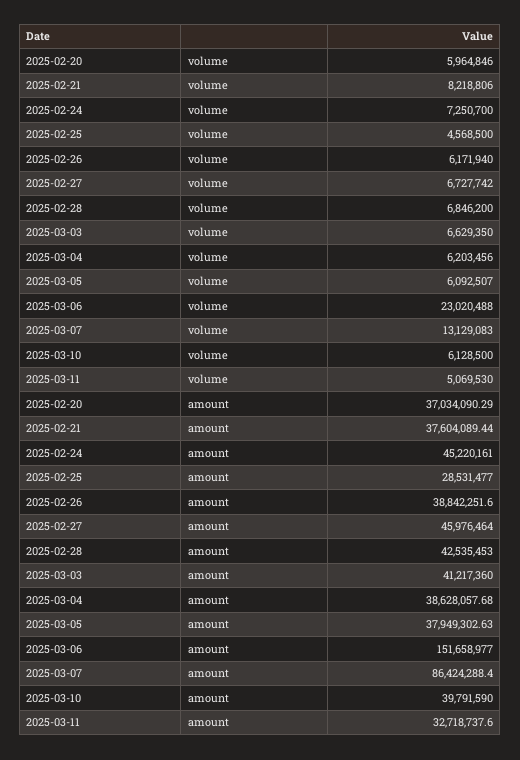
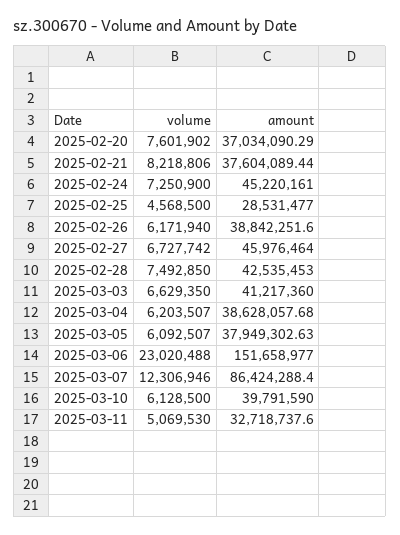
2025-02-20, volume: 5964846 -> 7601902
2025-02-24, volume: 7250700 -> 7250900
2025-02-28, volume: 6846200 -> 7492850
2025-03-04, volume: 6203456 -> 6203507
2025-03-07, volume: 13129083 -> 12306946

